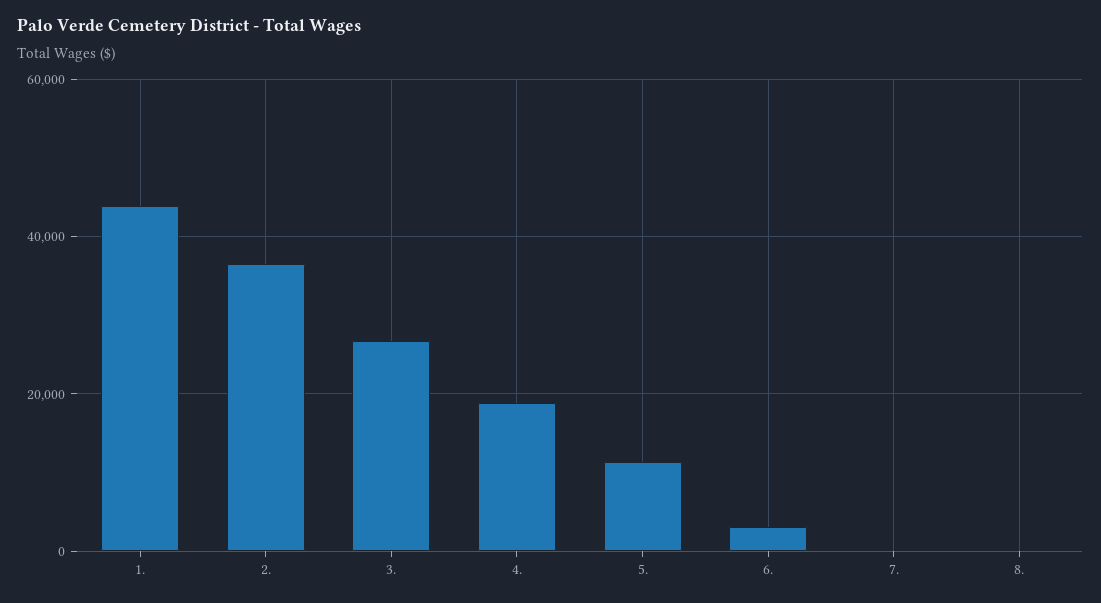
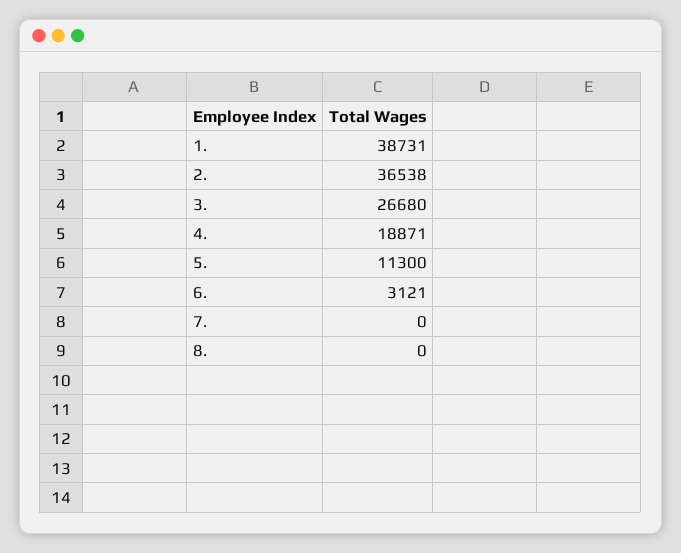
1.: 44000 -> 38731

